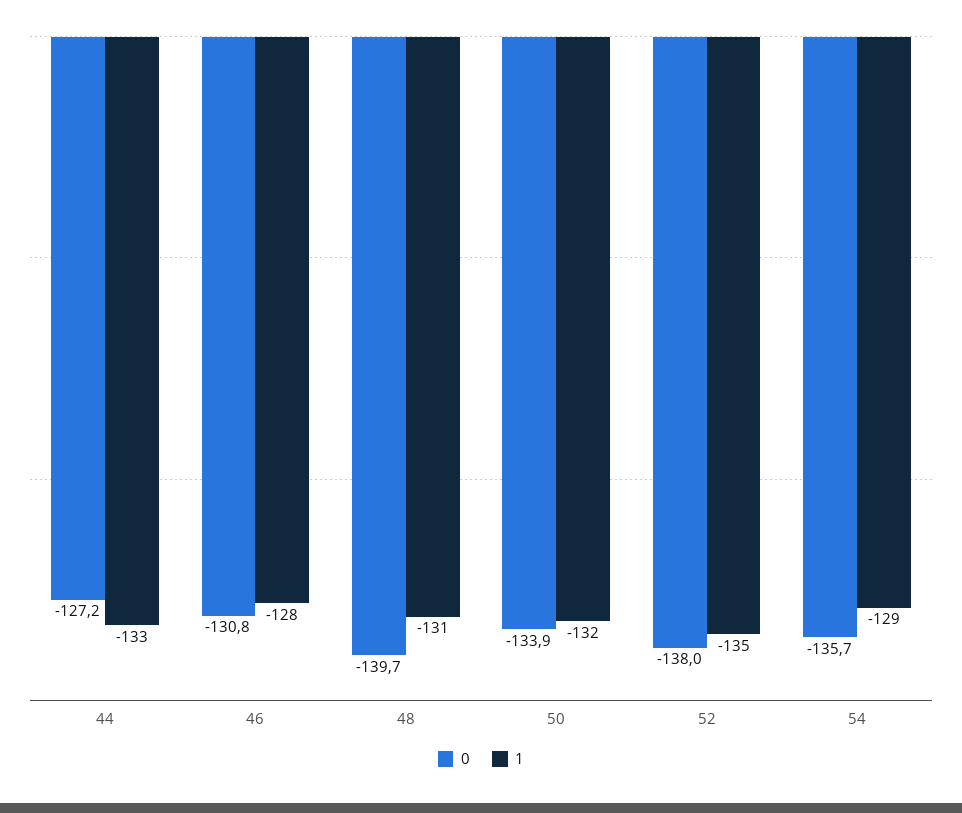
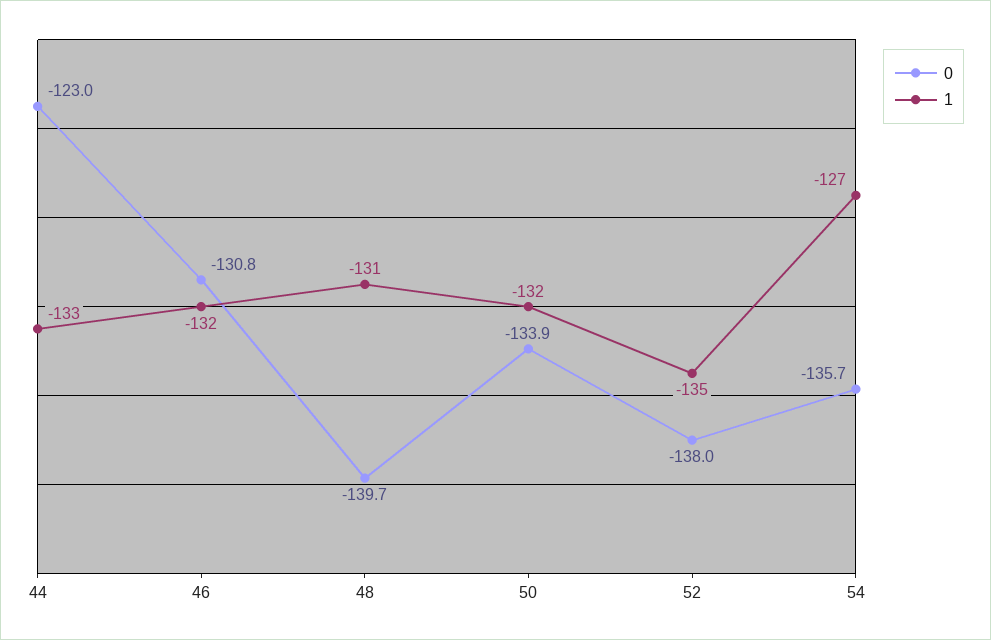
0, 44: -127.2 -> -123
1, 46: -128 -> -132
1, 54: -129 -> -127

